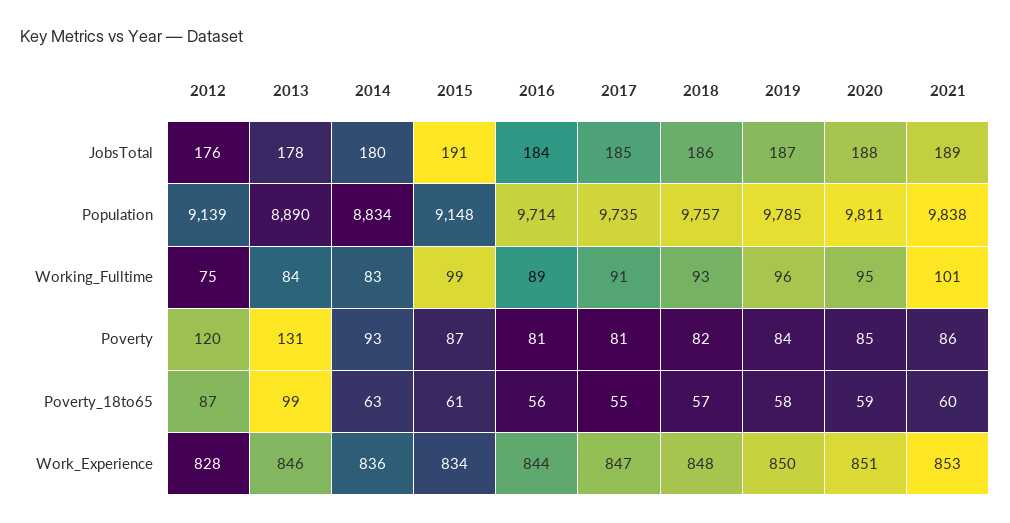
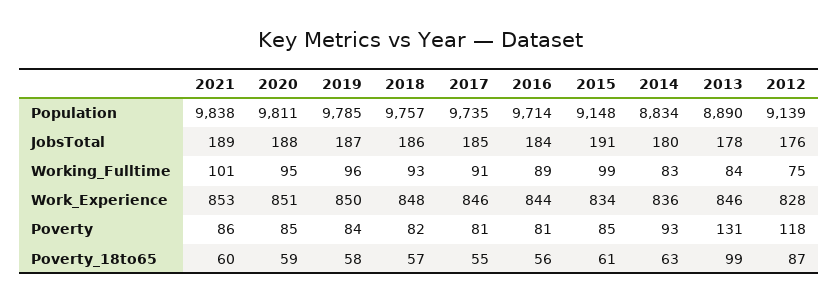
2012, Poverty: 120 -> 118
2015, Poverty: 87 -> 85
2017, Work_Experience: 847 -> 846

